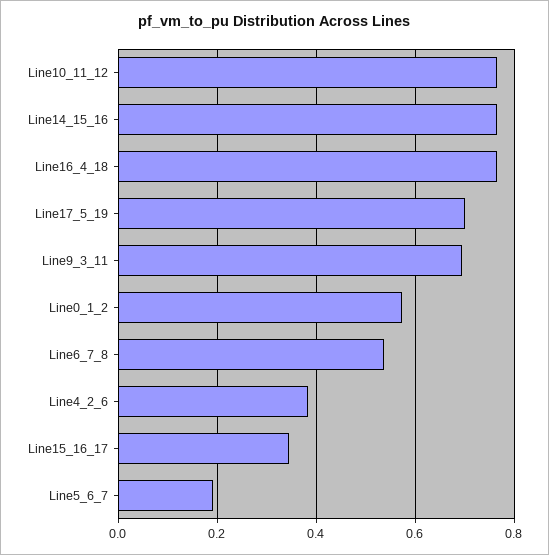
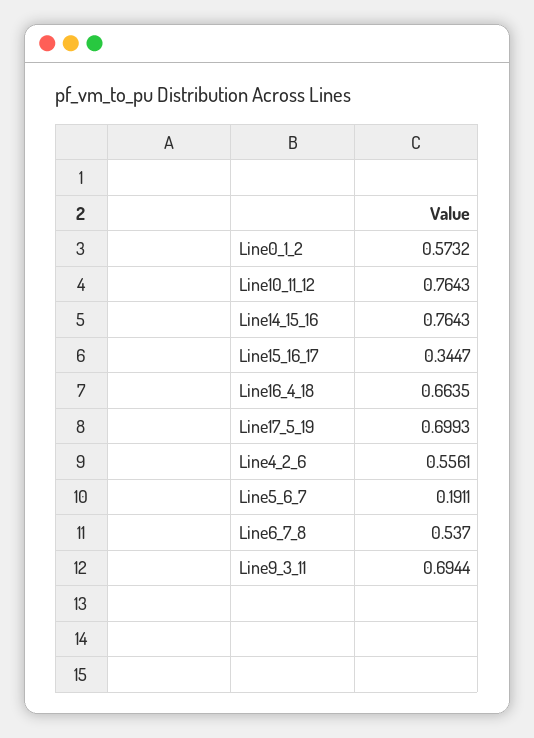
Line16_4_18: 0.76 -> 0.6635
Line4_2_6: 0.38 -> 0.5561

